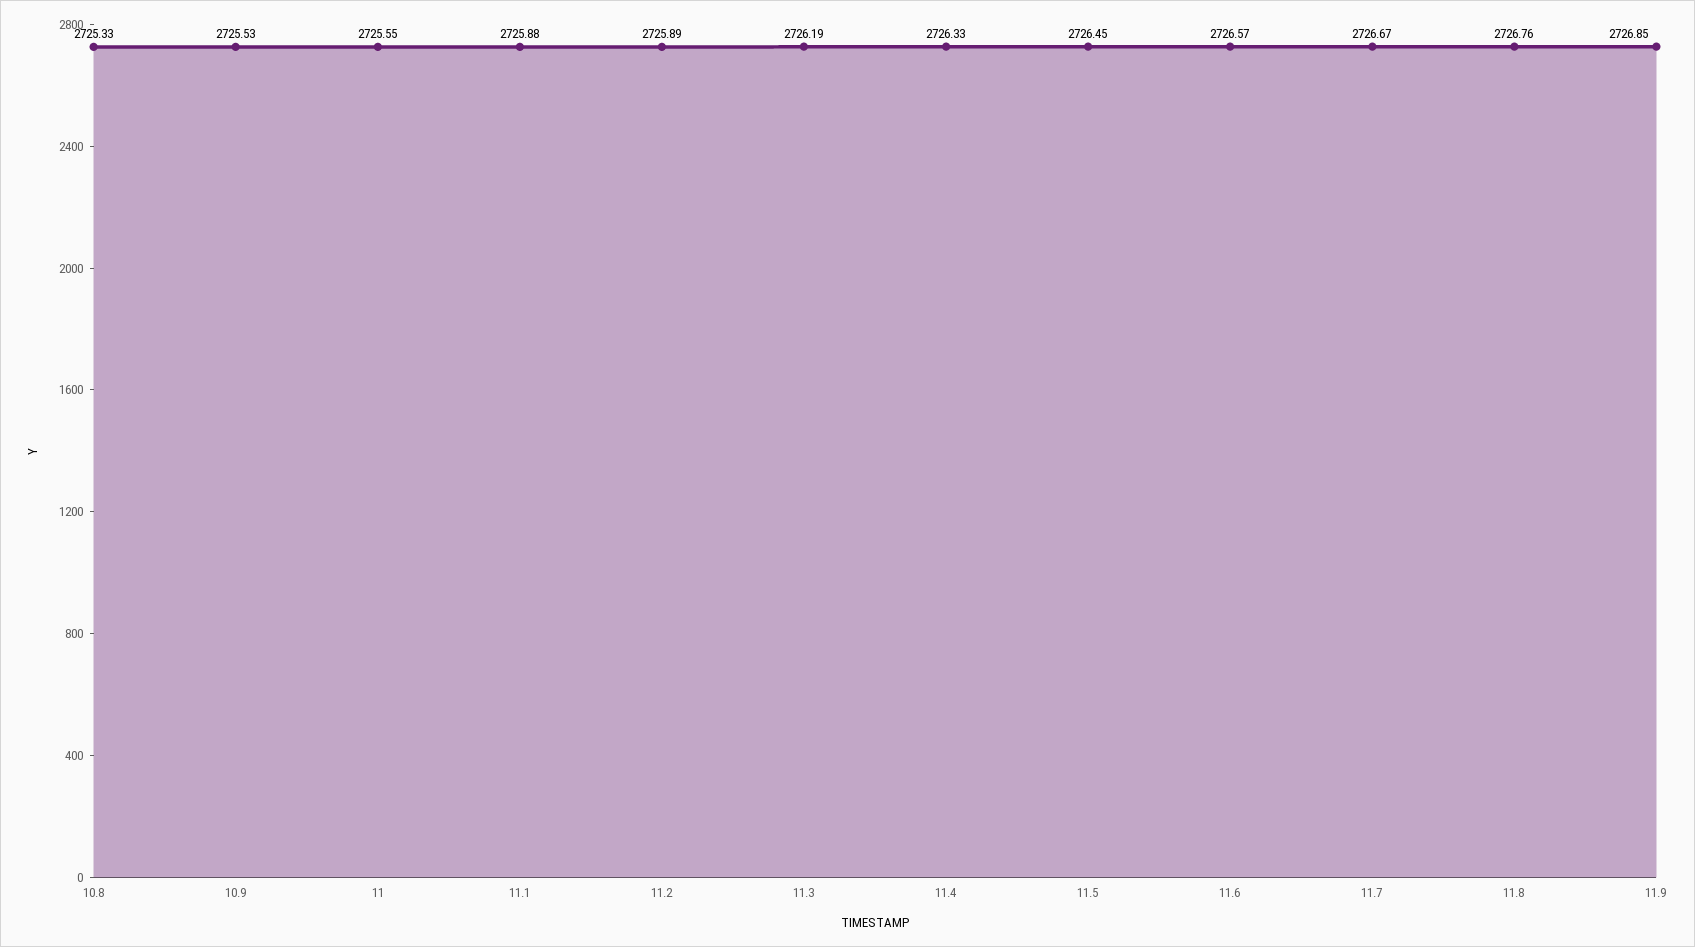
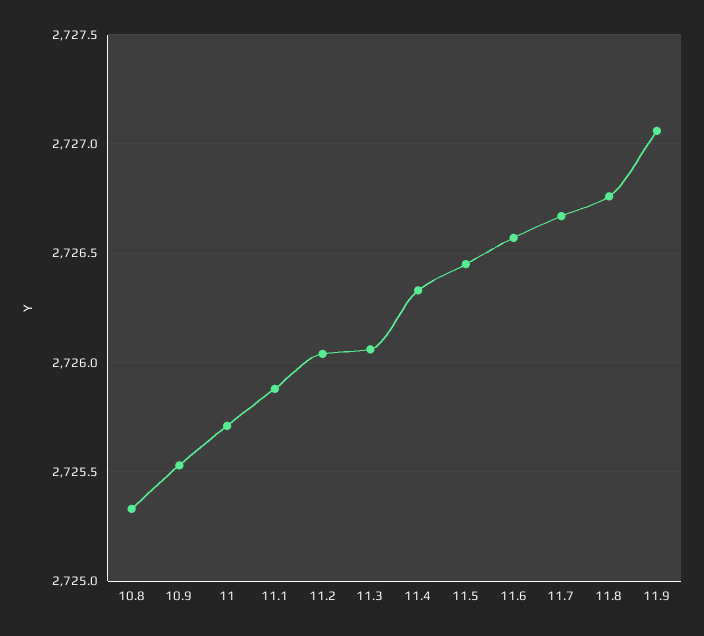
11: 2725.55 -> 2725.7
11.2: 2725.89 -> 2726.05
11.3: 2726.19 -> 2726.05
11.9: 2726.85 -> 2727.05

